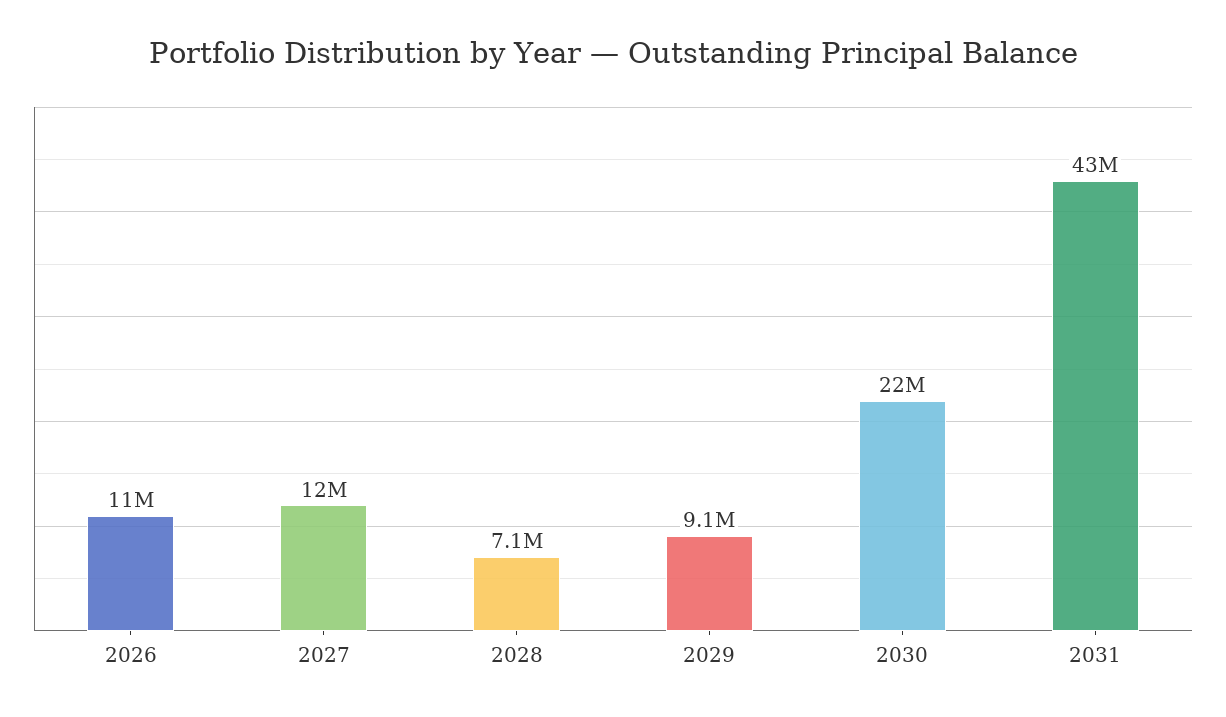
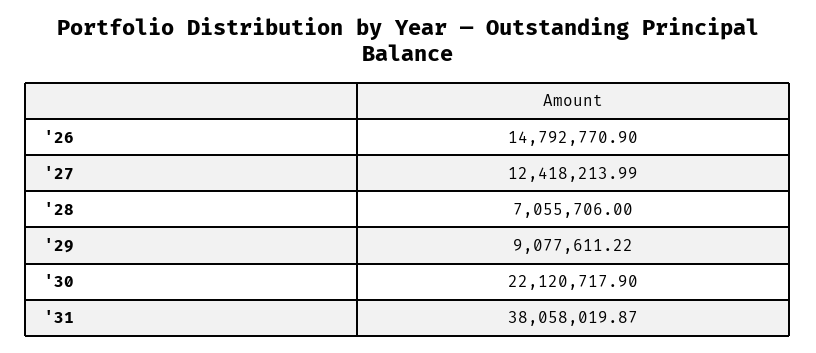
2026: 11000000 -> 14792770.9
2031: 43000000 -> 38058019.87

